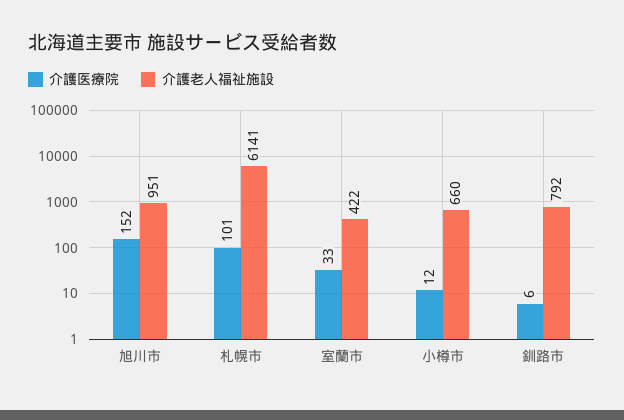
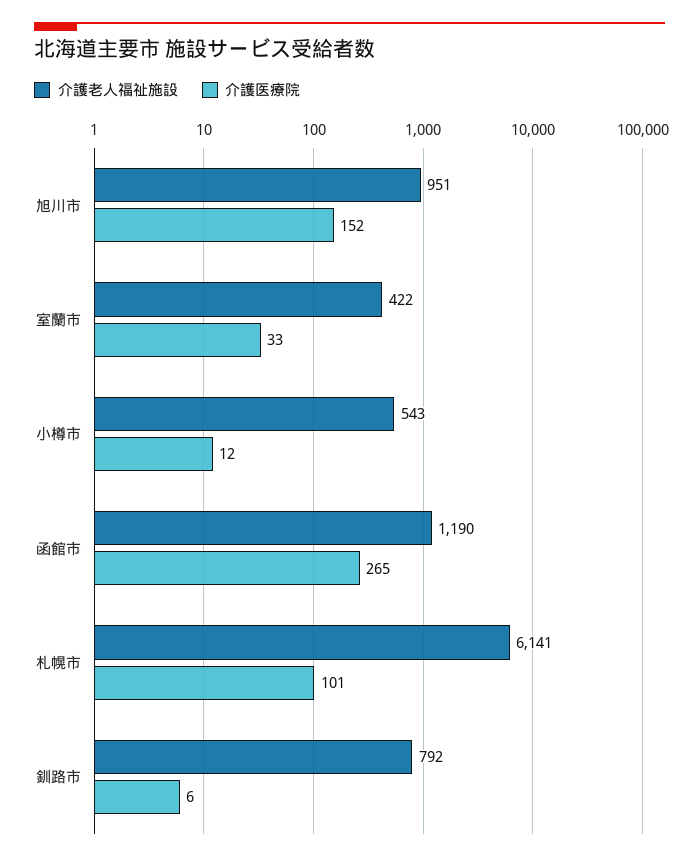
介護老人福祉施設, 小樽市: 660 -> 543
介護老人福祉施設, 函館市: none -> 1190
介護医療院, 函館市: none -> 265

